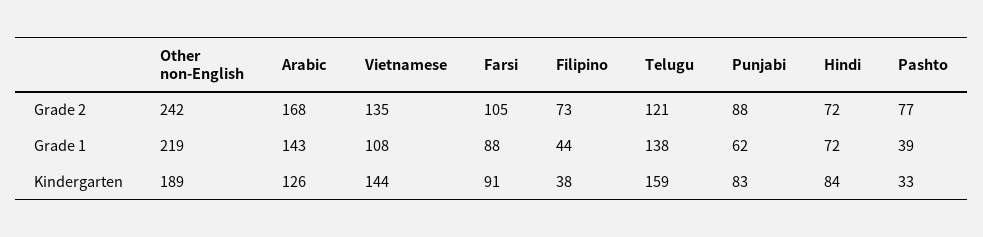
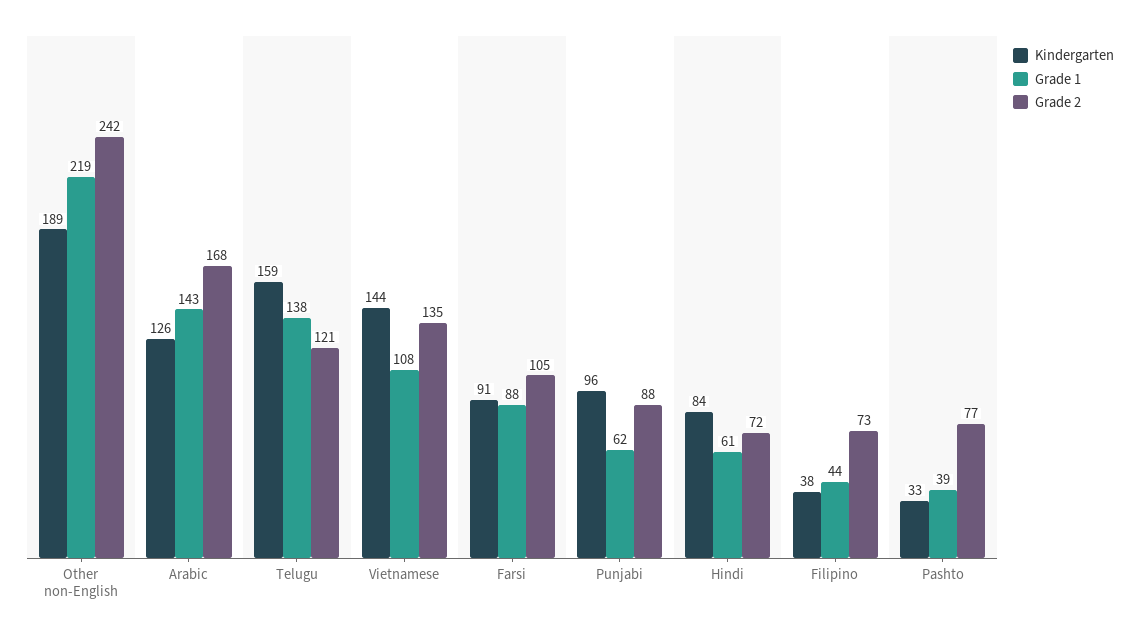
Grade 1, Hindi: 72 -> 61
Kindergarten, Punjabi: 83 -> 96

